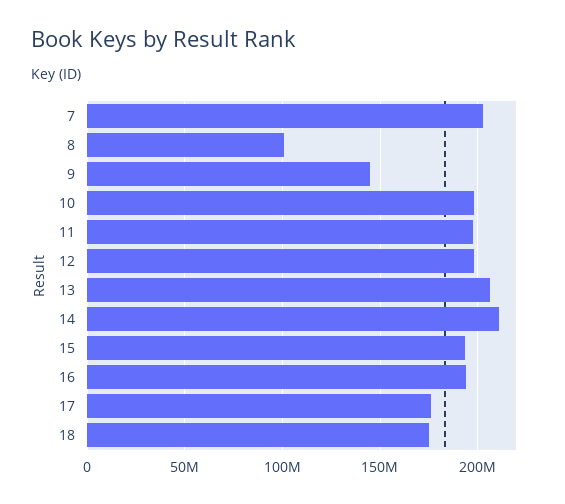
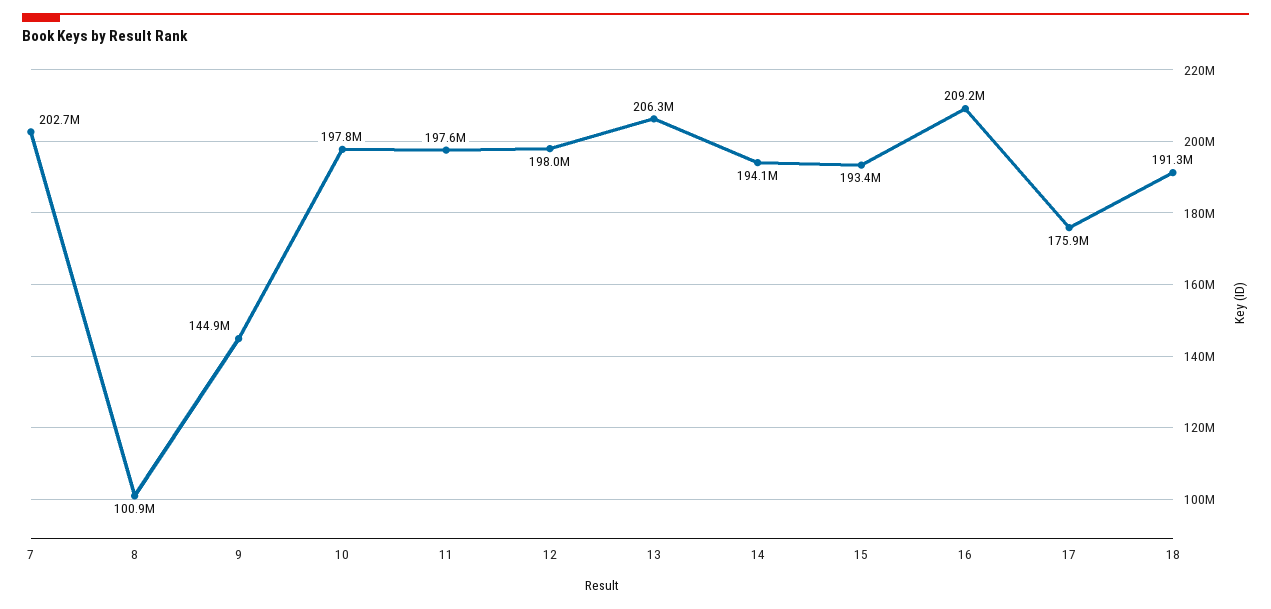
14: 210000000 -> 194100000
16: 195000000 -> 209200000
18: 175000000 -> 191300000

